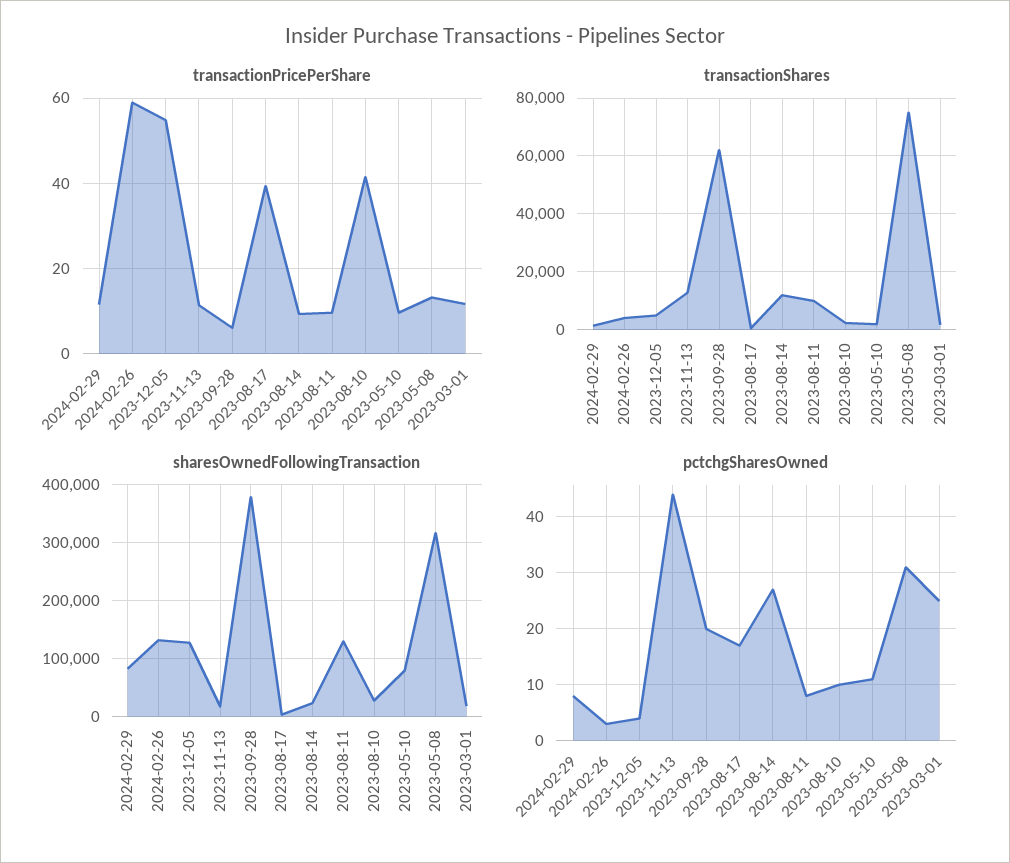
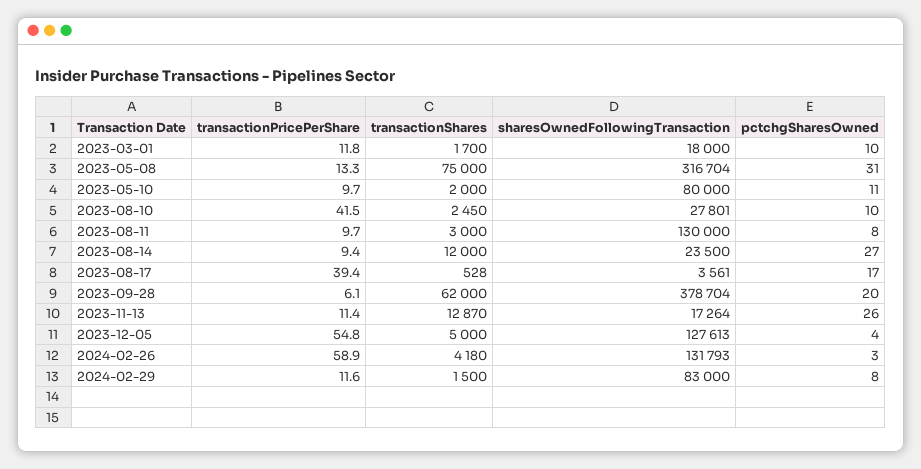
transactionShares, 2023-08-11: 10000 -> 3000
pctchgSharesOwned, 2023-11-13: 45 -> 26
pctchgSharesOwned, 2023-03-01: 25 -> 10

